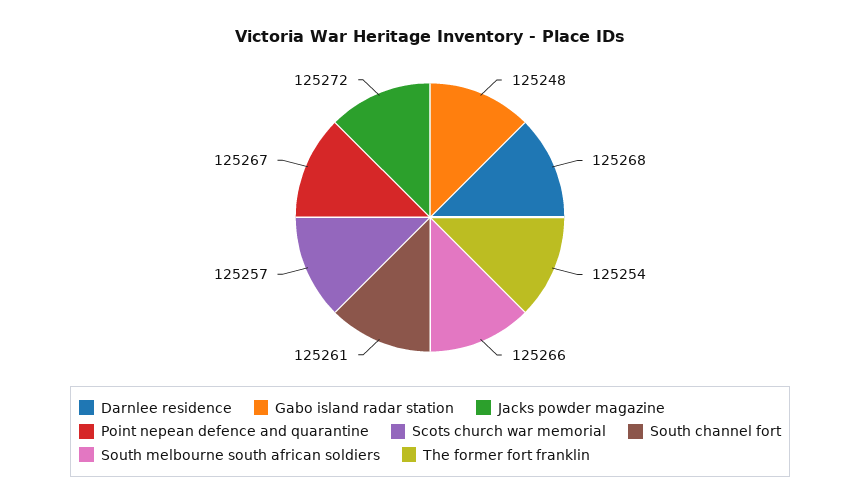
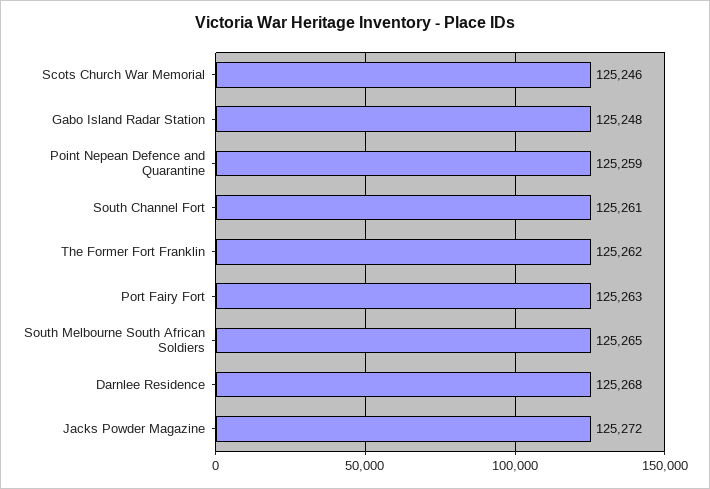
Point nepean defence and quarantine: 125267 -> 125259
Scots church war memorial: 125257 -> 125246
South melbourne south african soldiers: 125266 -> 125265
The former fort franklin: 125254 -> 125262
Port Fairy Fort: none -> 125263

